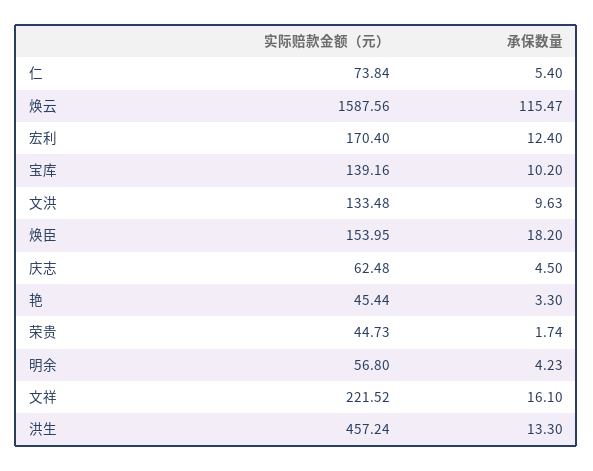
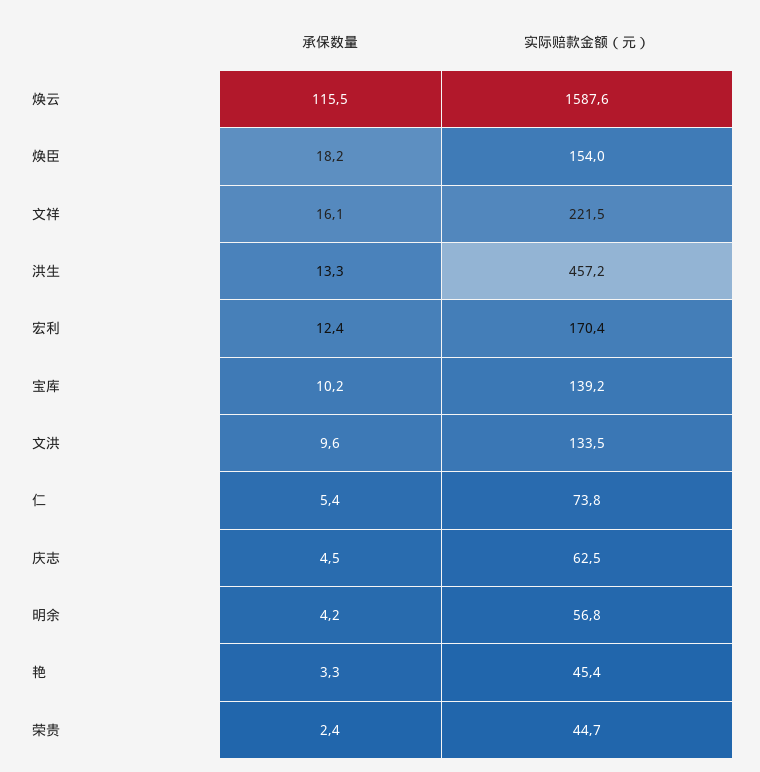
承保数量, 荣贵: 1.74 -> 2.4

